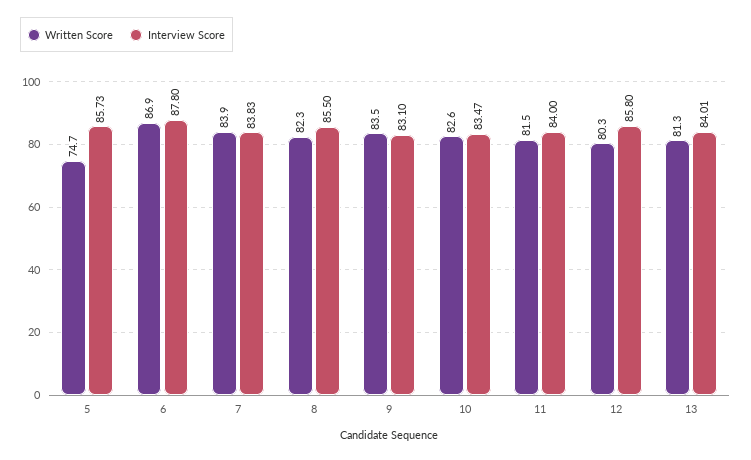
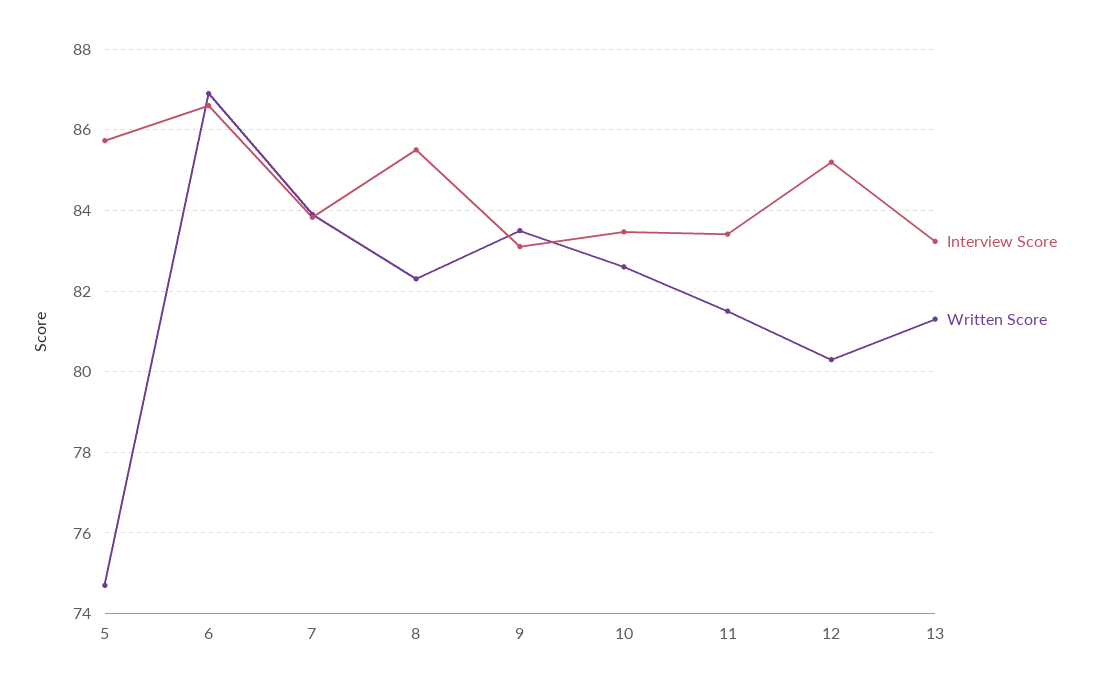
Interview Score, 6: 87.8 -> 86.6
Interview Score, 11: 84 -> 83.4
Interview Score, 12: 85.8 -> 85.2
Interview Score, 13: 84.01 -> 83.2

